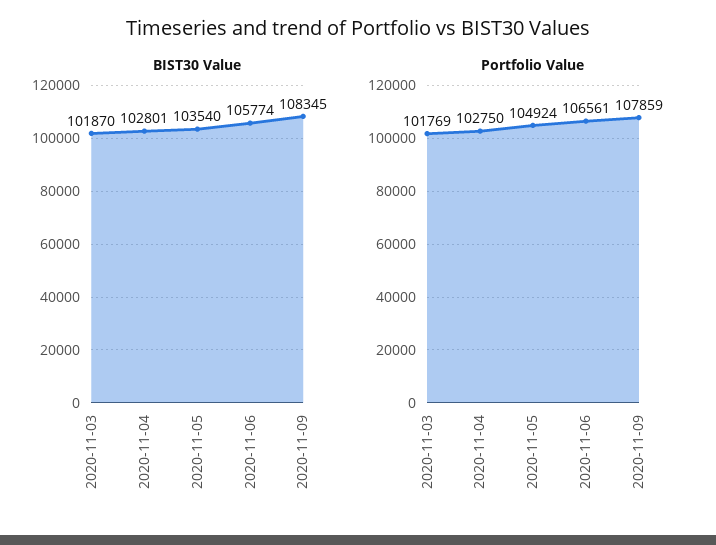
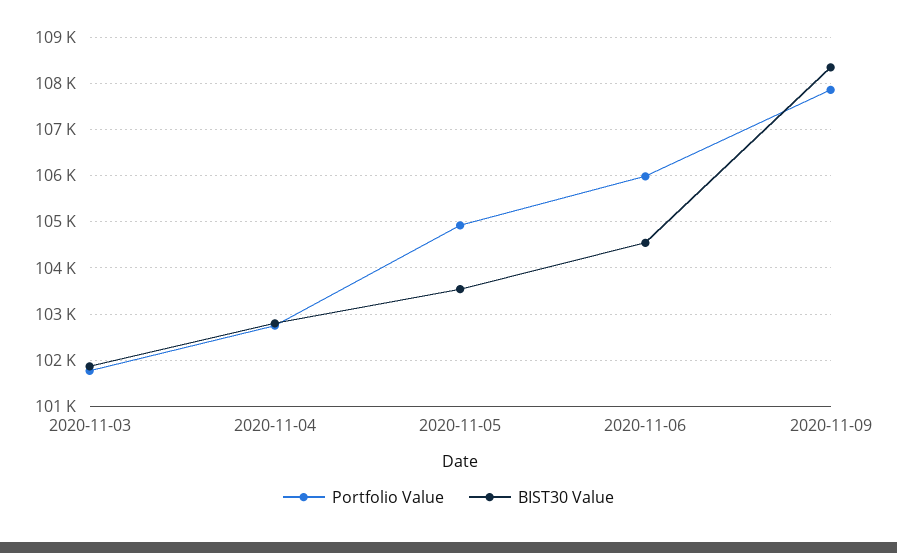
BIST30 Value, 2020-11-06: 105774 -> 104600
Portfolio Value, 2020-11-06: 106561 -> 106000

